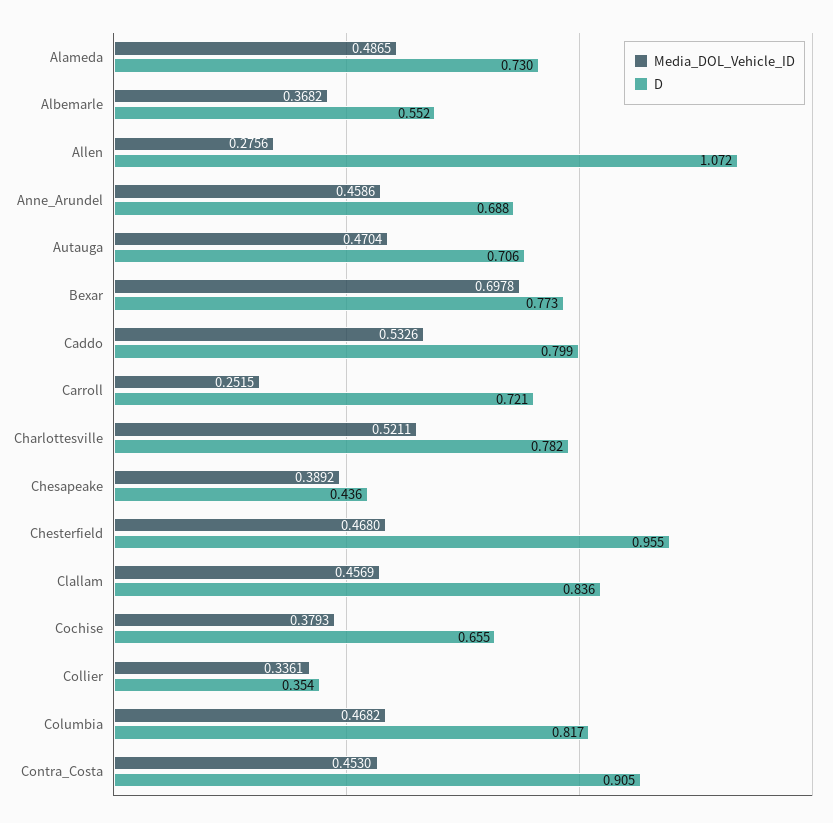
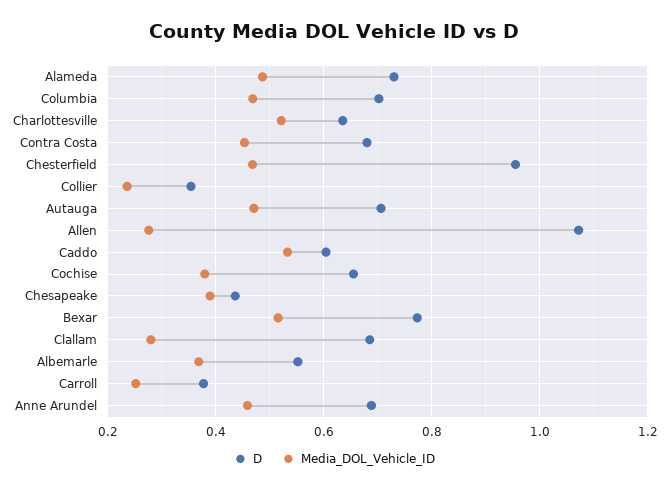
Media_DOL_Vehicle_ID, Bexar: 0.6978 -> 0.52
D, Caddo: 0.799 -> 0.6
D, Carroll: 0.721 -> 0.38
D, Charlottesville: 0.782 -> 0.64
Media_DOL_Vehicle_ID, Clallam: 0.4569 -> 0.28
D, Clallam: 0.836 -> 0.68
Media_DOL_Vehicle_ID, Collier: 0.3361 -> 0.24
D, Columbia: 0.817 -> 0.7
D, Contra_Costa: 0.905 -> 0.68

